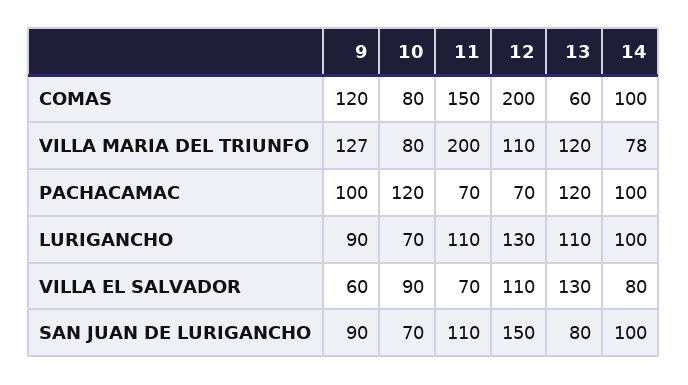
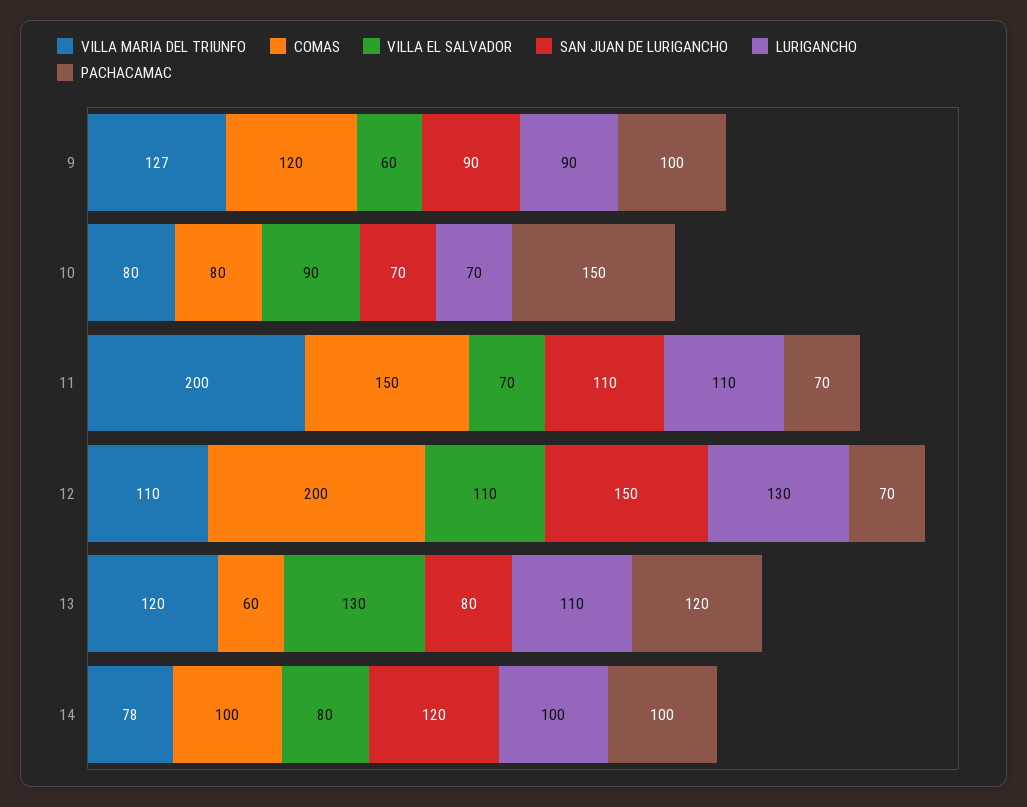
PACHACAMAC, 10: 120 -> 150
SAN JUAN DE LURIGANCHO, 14: 100 -> 120

